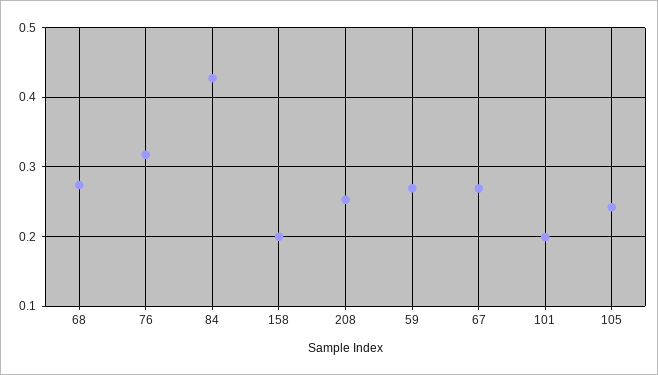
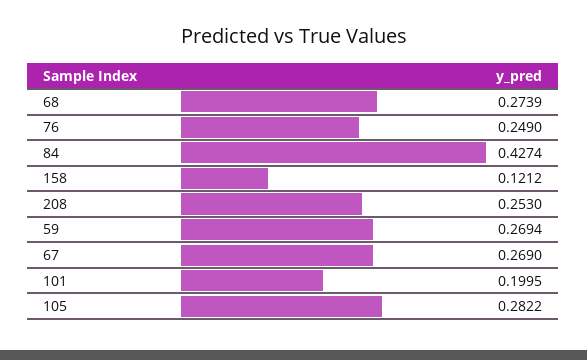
76: 0.32 -> 0.249
158: 0.2 -> 0.1212
105: 0.24 -> 0.2822

